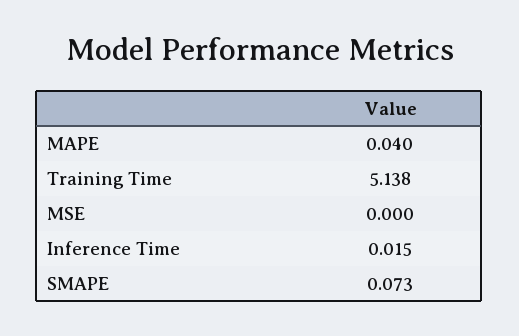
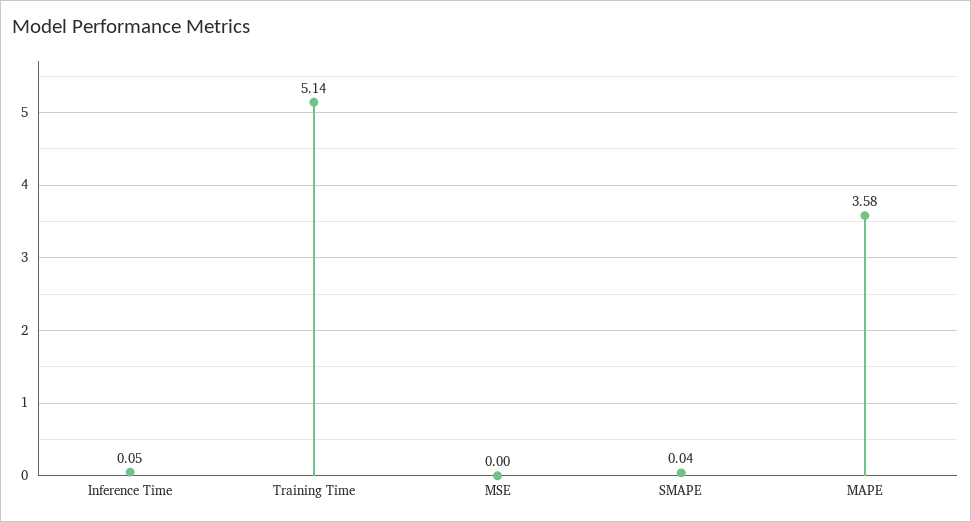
MAPE: 0.04 -> 3.58
Inference Time: 0.015 -> 0.05
SMAPE: 0.073 -> 0.04

